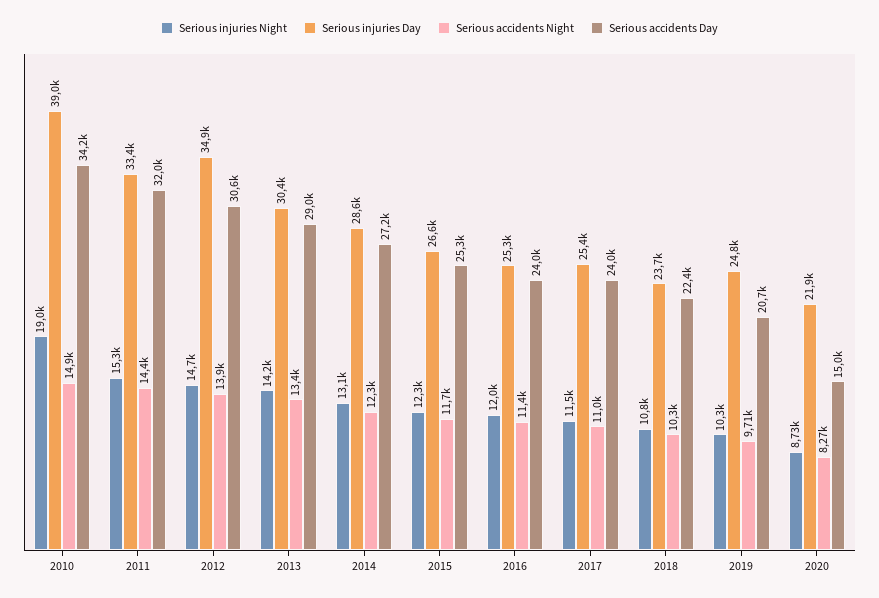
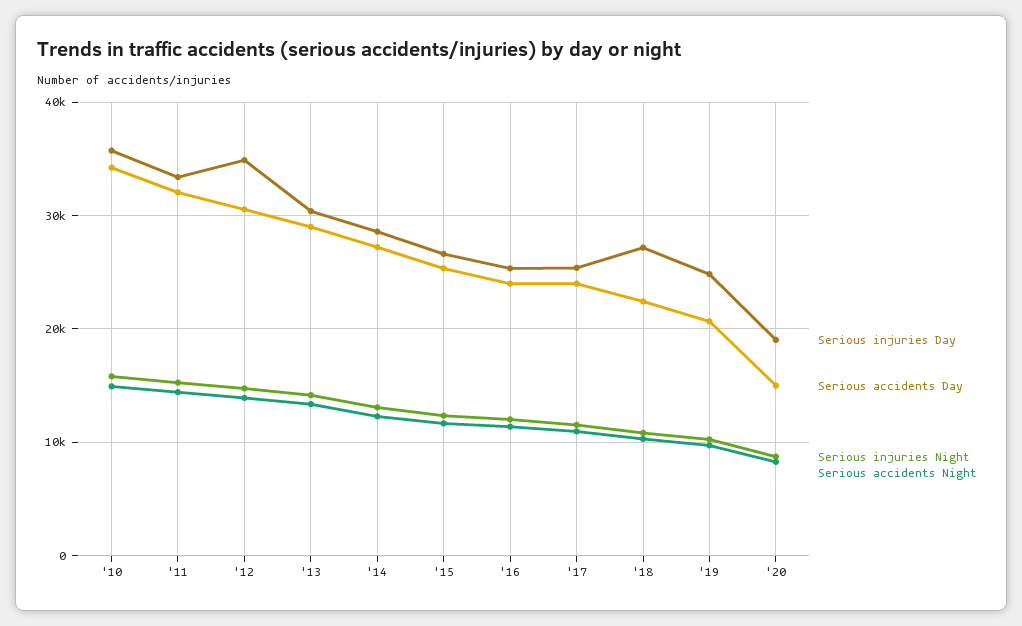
Serious injuries Night, 2010: 19000 -> 16000
Serious injuries Day, 2010: 39000 -> 36000
Serious injuries Day, 2018: 23700 -> 27000
Serious injuries Day, 2020: 21900 -> 19000

